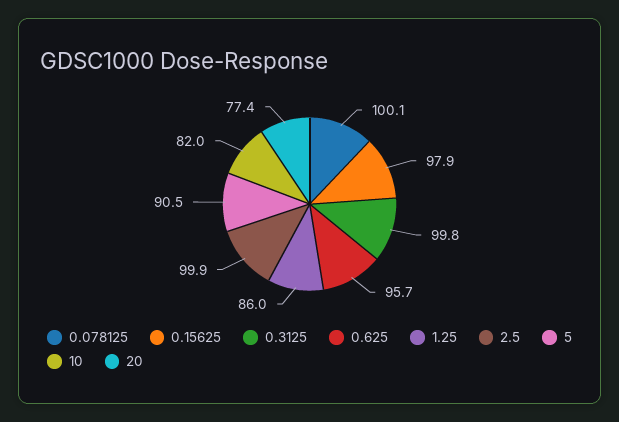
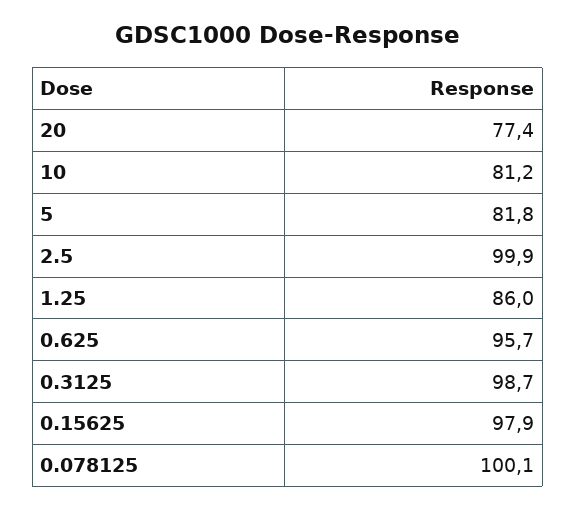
0.3125: 99.8 -> 98.7
5: 90.5 -> 81.8
10: 82 -> 81.2

